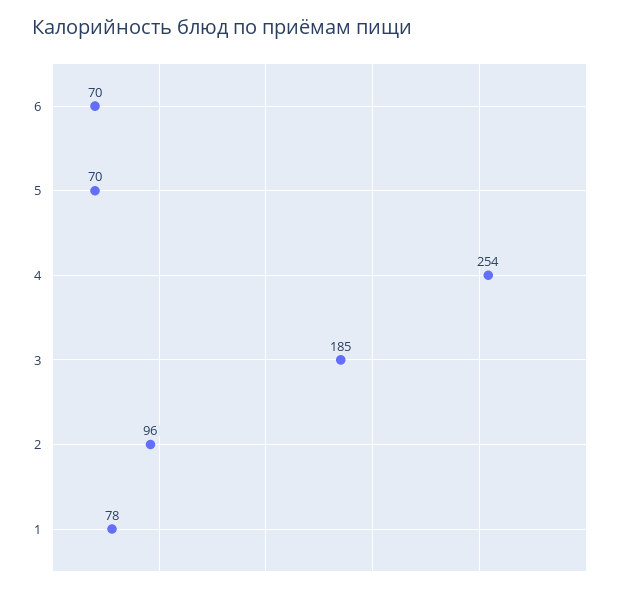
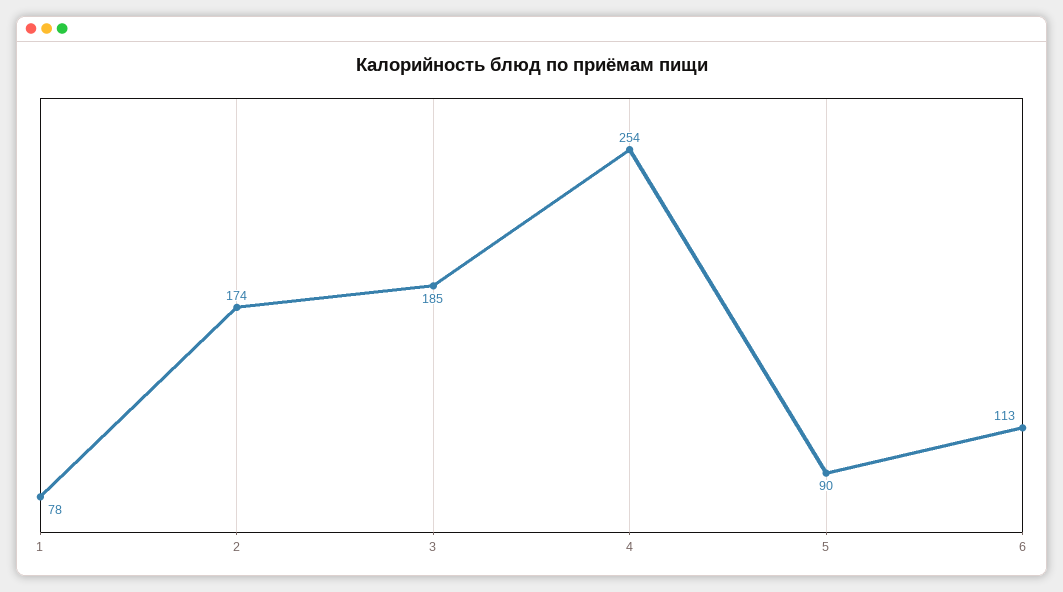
6: 70 -> 113
5: 70 -> 90
2: 96 -> 174

